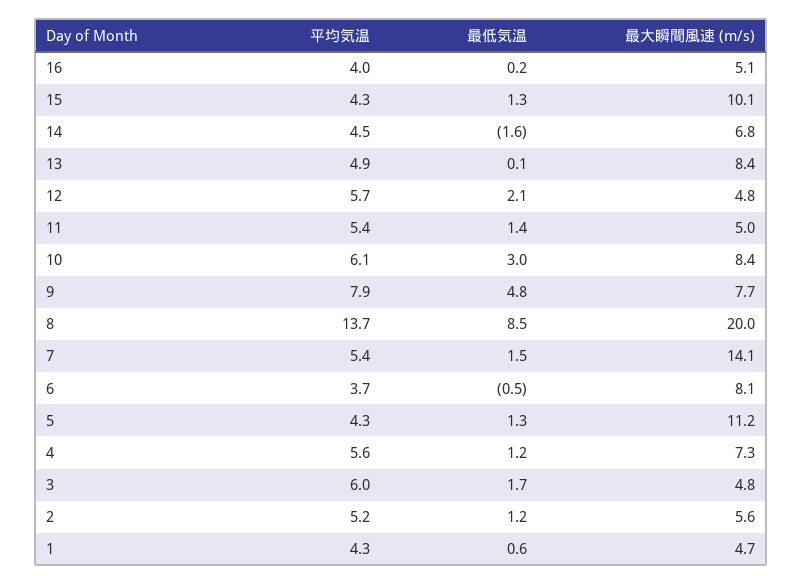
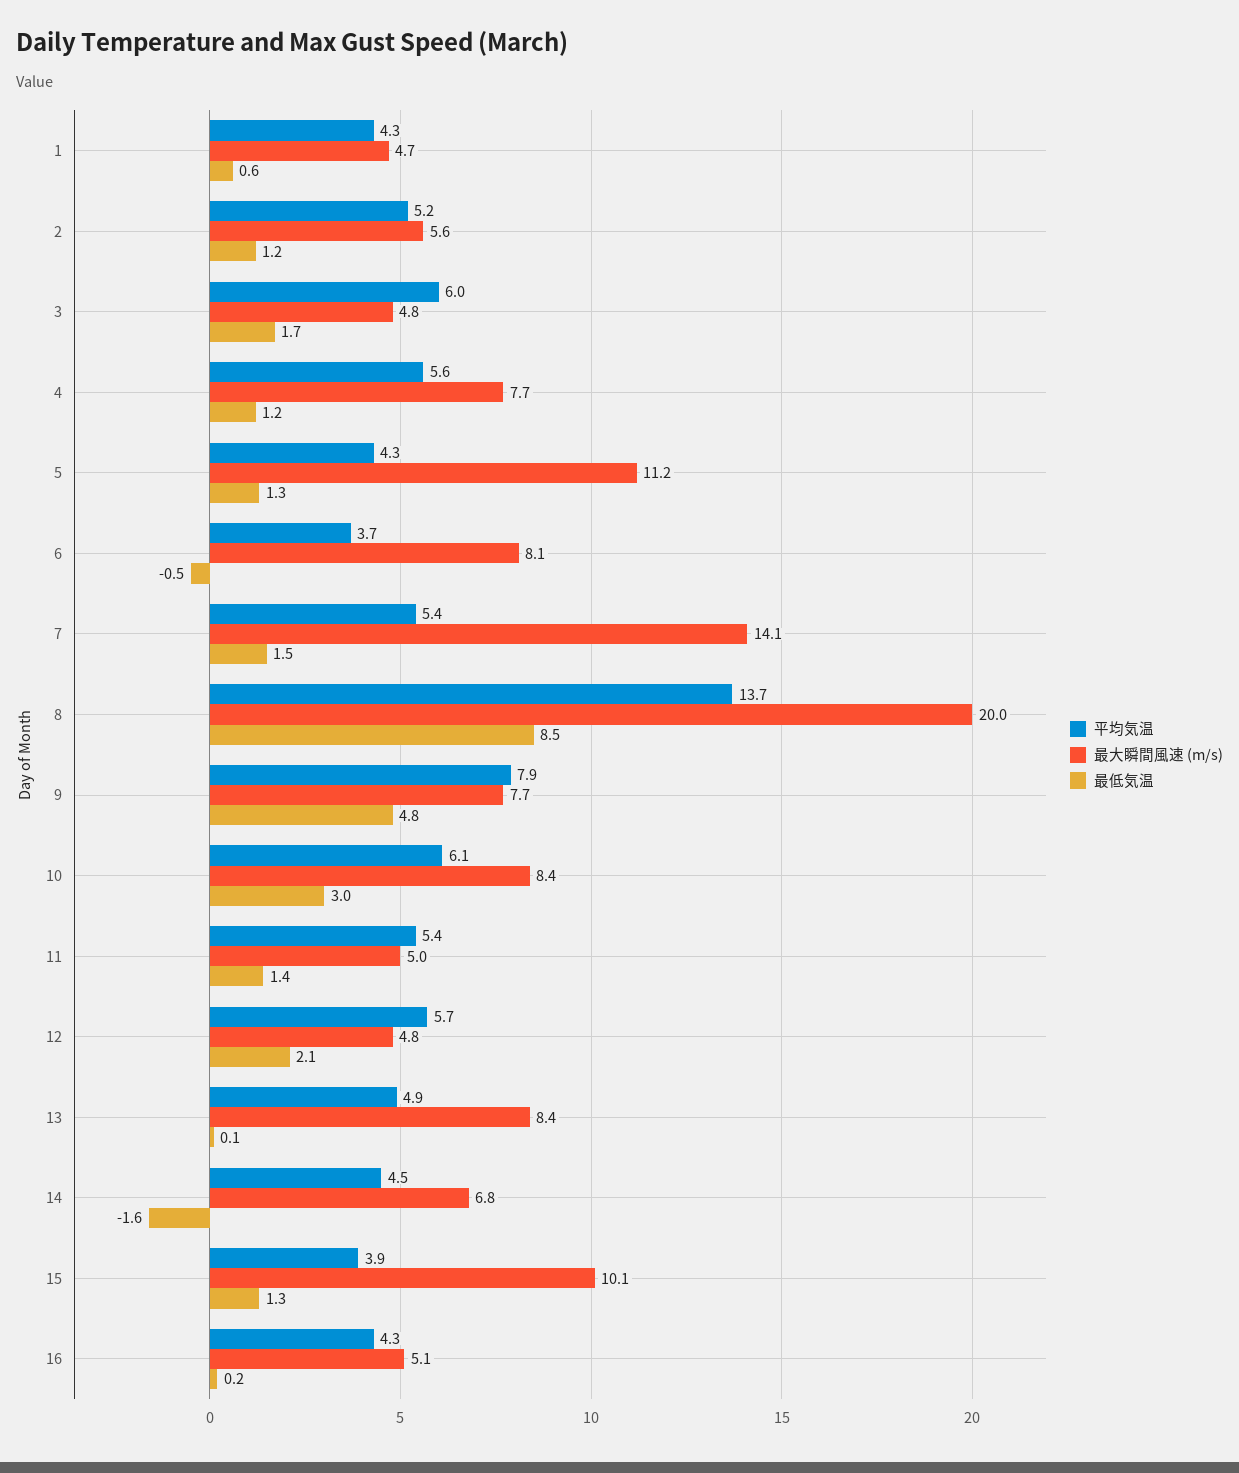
平均気温, 16: 4 -> 4.3
平均気温, 15: 4.3 -> 3.9
最大瞬間風速 (m/s), 4: 7.3 -> 7.7

